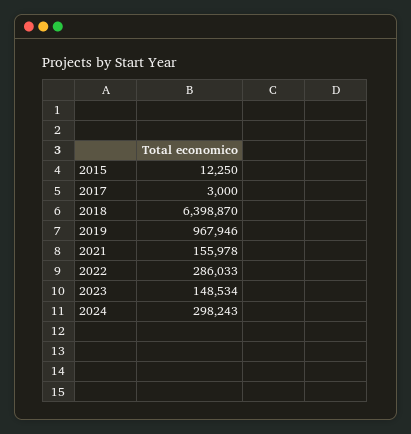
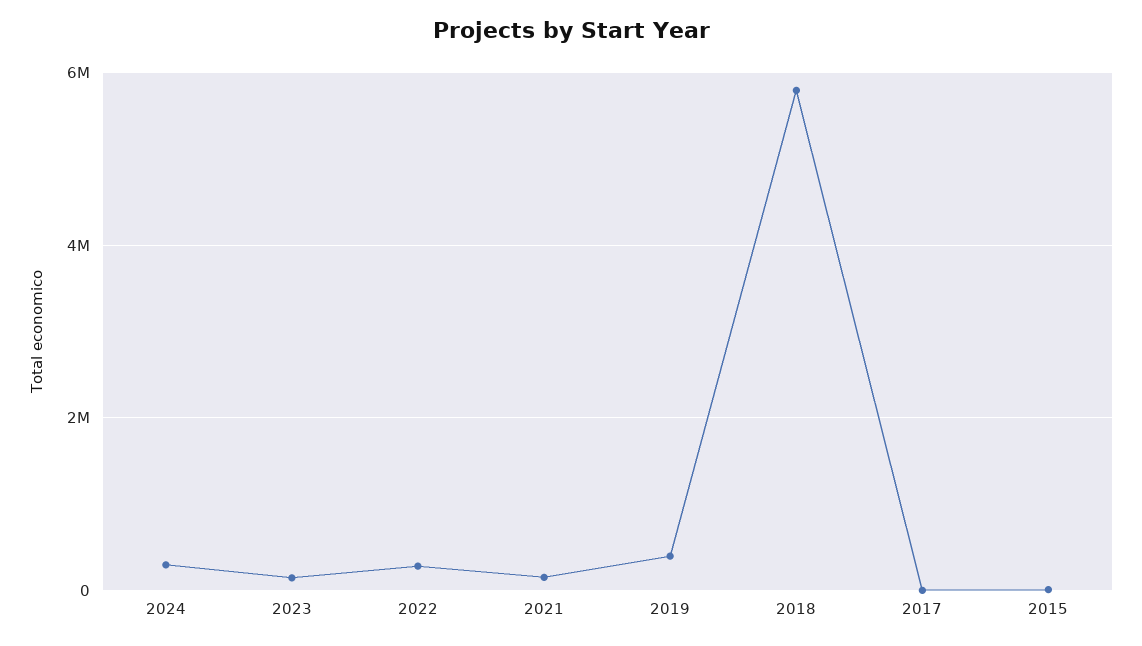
2018: 6398870 -> 5800000
2019: 967946 -> 400000

